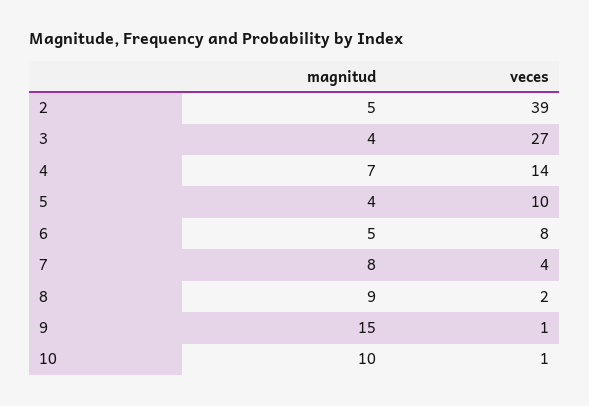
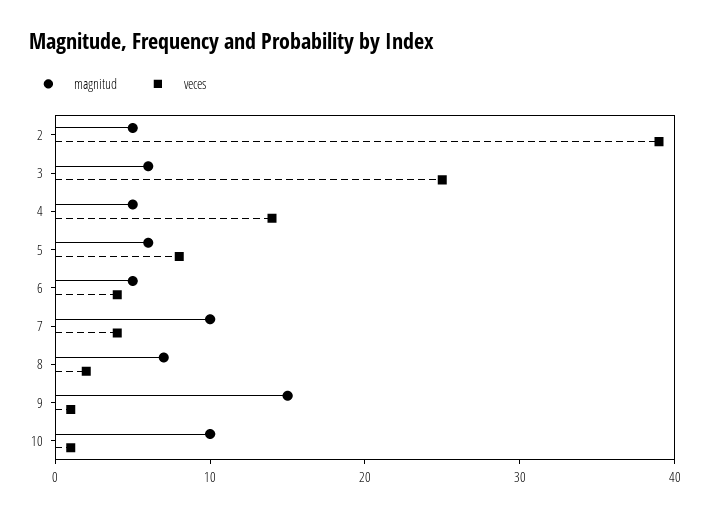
magnitud, 3: 4 -> 6
veces, 3: 27 -> 25
magnitud, 4: 7 -> 5
magnitud, 5: 4 -> 6
veces, 5: 10 -> 8
veces, 6: 8 -> 4
magnitud, 7: 8 -> 10
magnitud, 8: 9 -> 7

